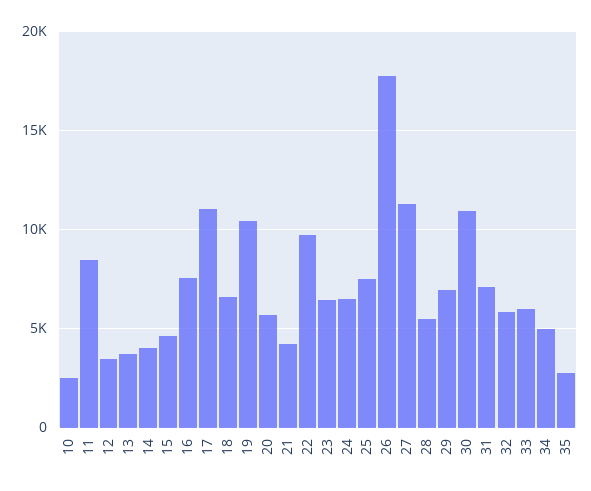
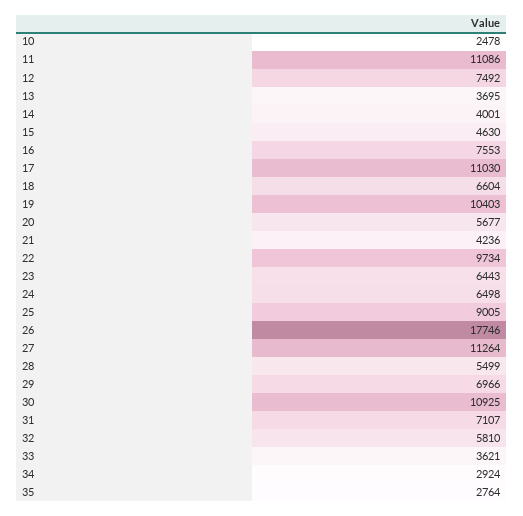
11: 8500 -> 11086
12: 3500 -> 7492
25: 7500 -> 9005
33: 6000 -> 3621
34: 5000 -> 2924

